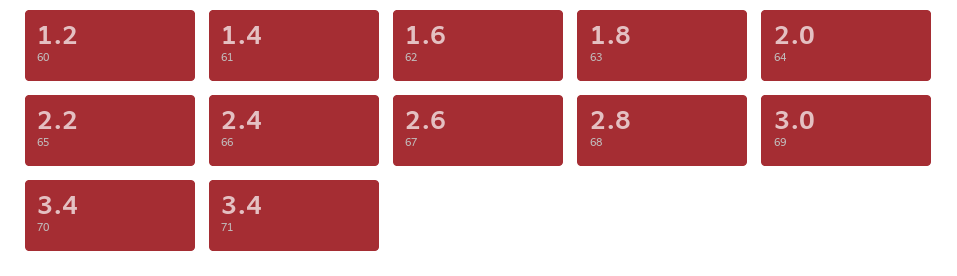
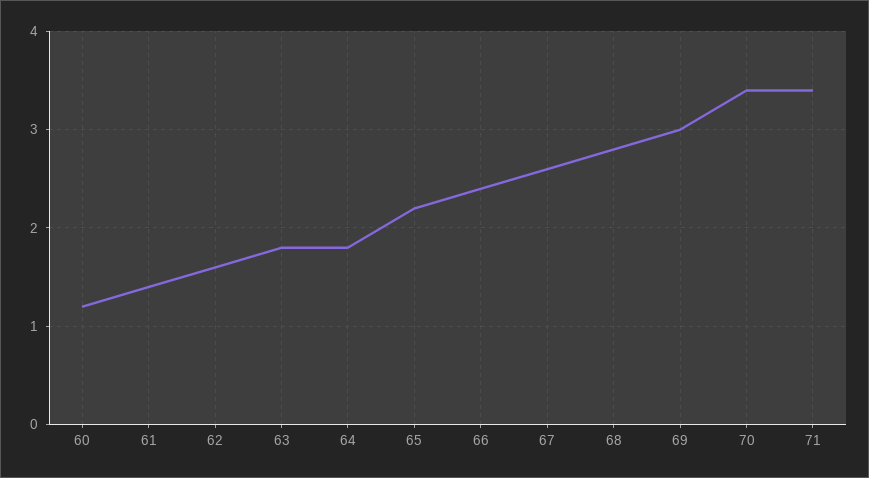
64: 2 -> 1.8

